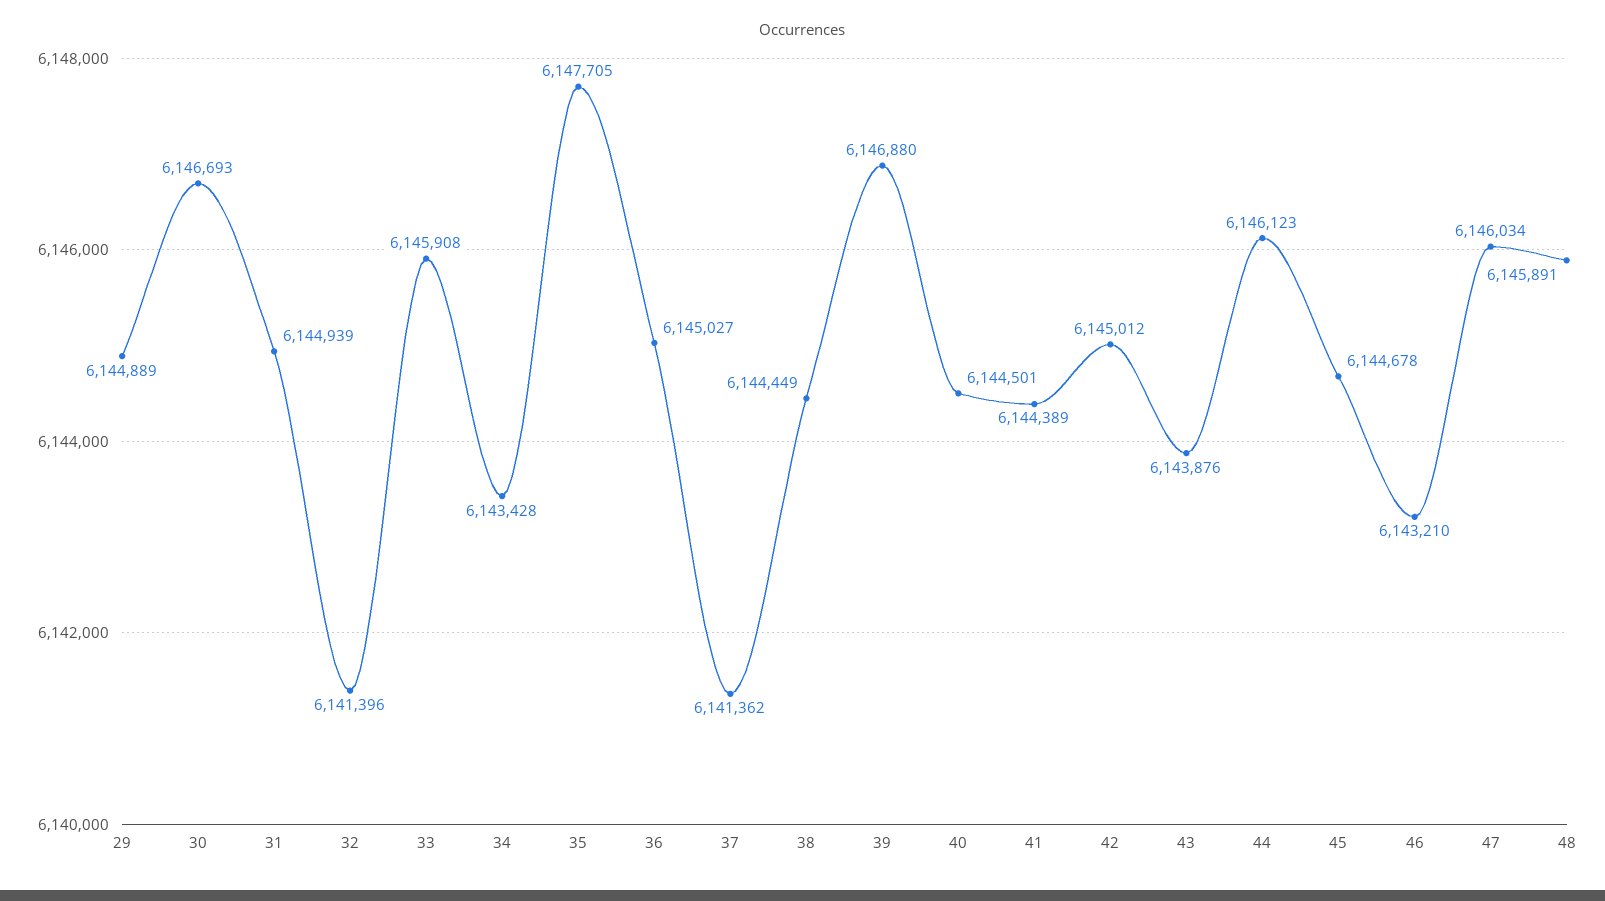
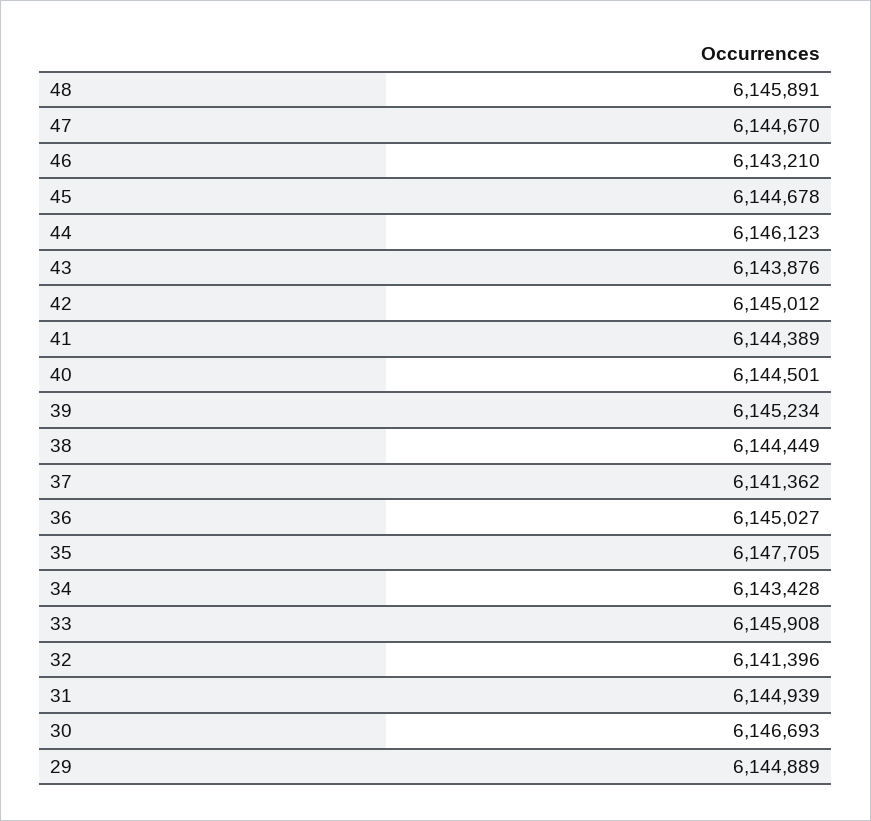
39: 6146880 -> 6145234
47: 6146034 -> 6144670

